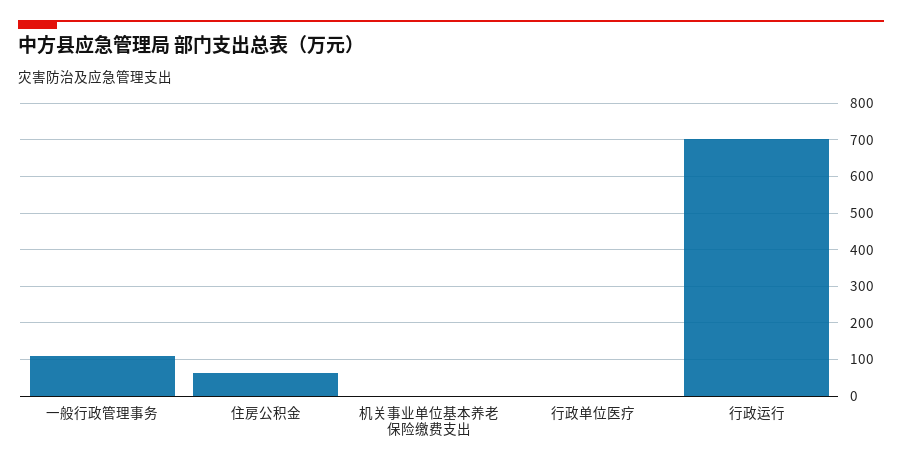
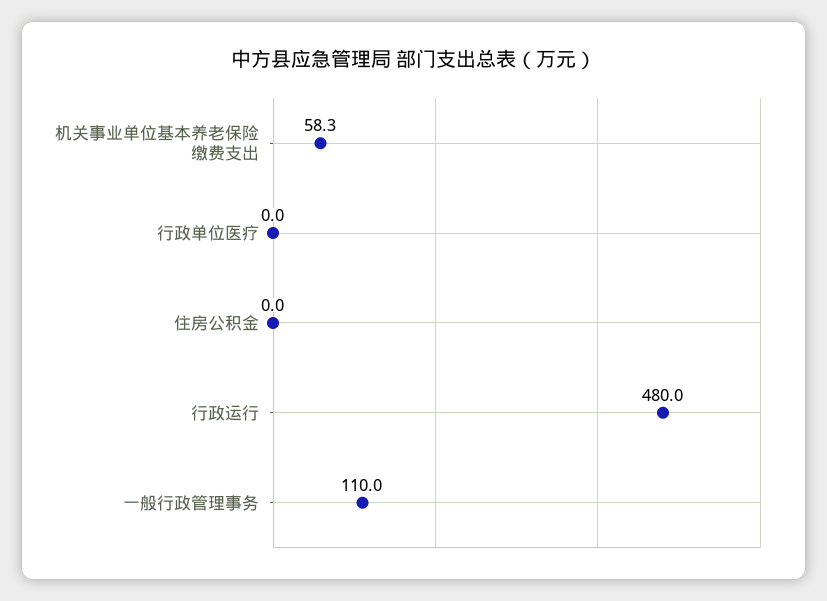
住房公积金: 60 -> 0
机关事业单位基本养老保险缴费支出: 0 -> 58.3
行政运行: 700 -> 480

